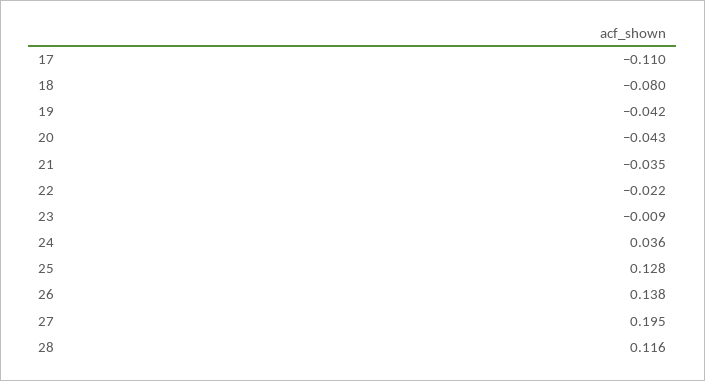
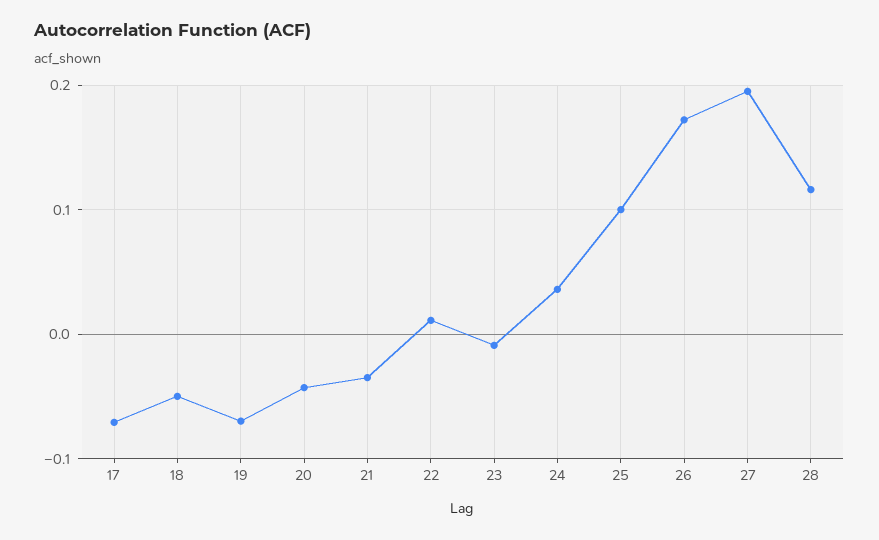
17: -0.11 -> -0.07
18: -0.08 -> -0.05
19: -0.042 -> -0.07
22: -0.022 -> 0.01
25: 0.128 -> 0.1
26: 0.138 -> 0.17

